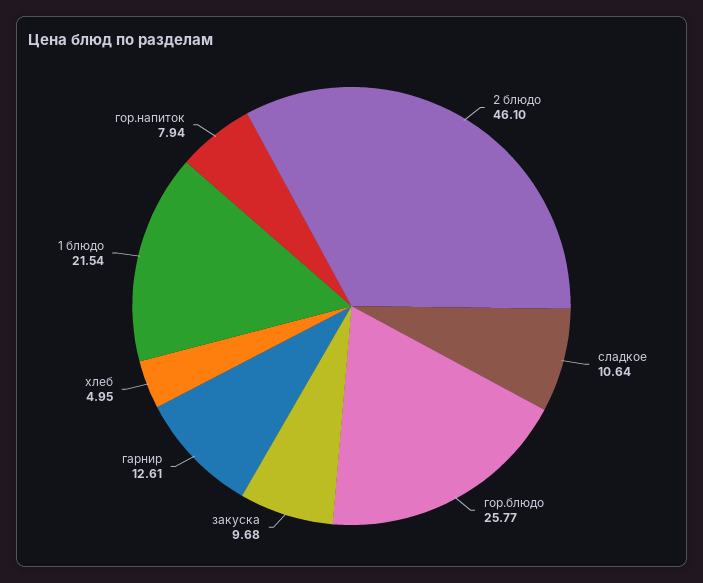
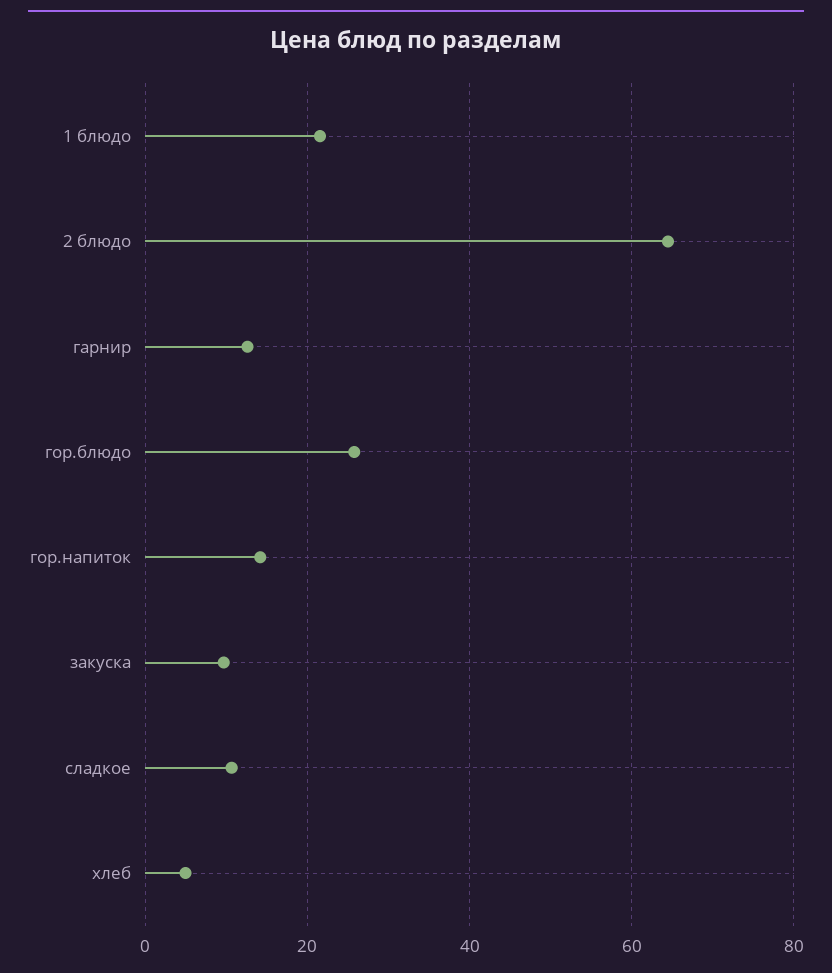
2 блюдо: 46.1 -> 64
гор.напиток: 7.94 -> 14

